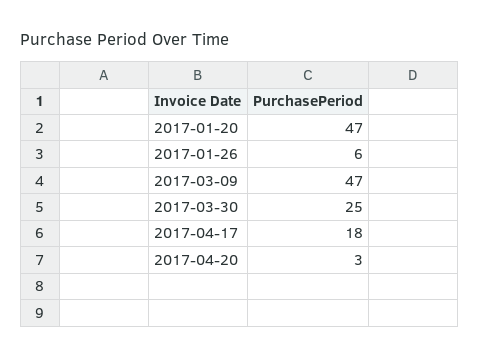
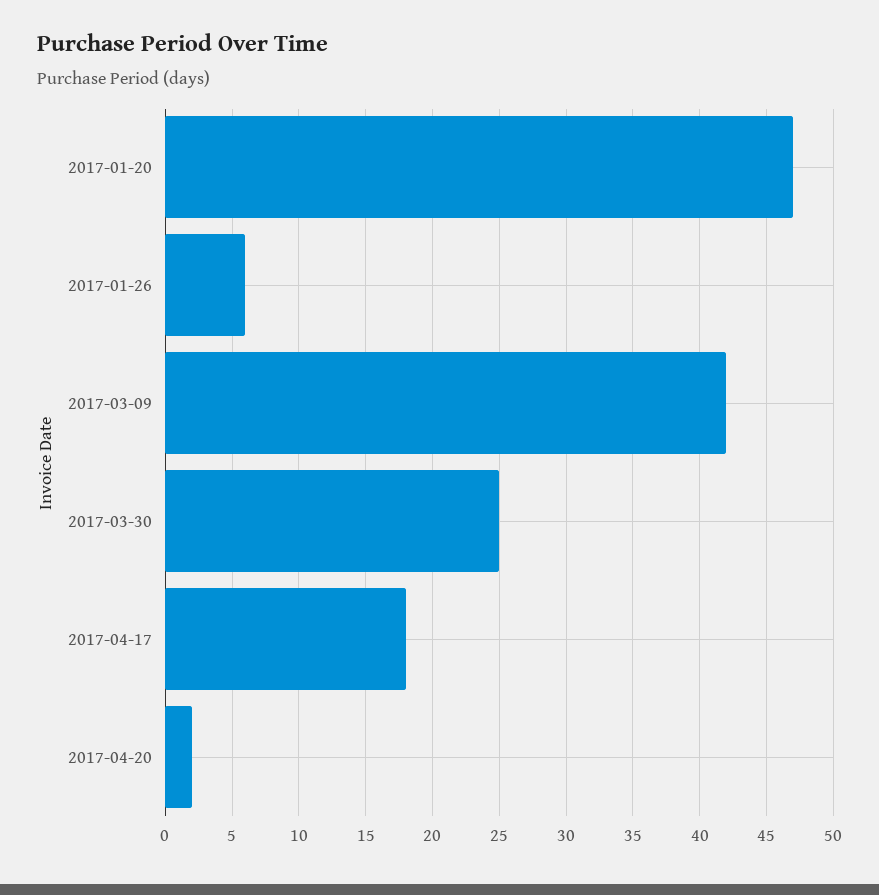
2017-03-09: 47 -> 42
2017-04-20: 3 -> 2

